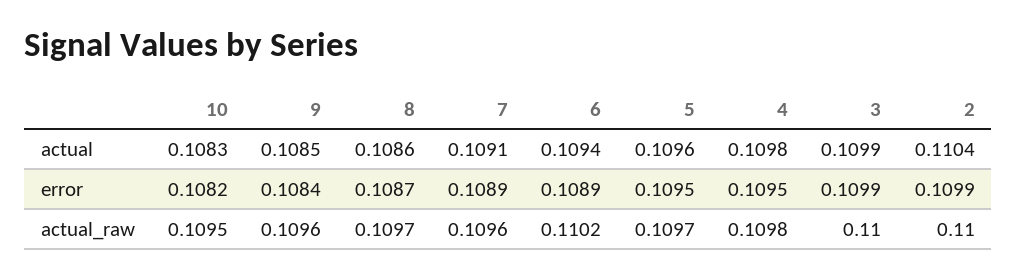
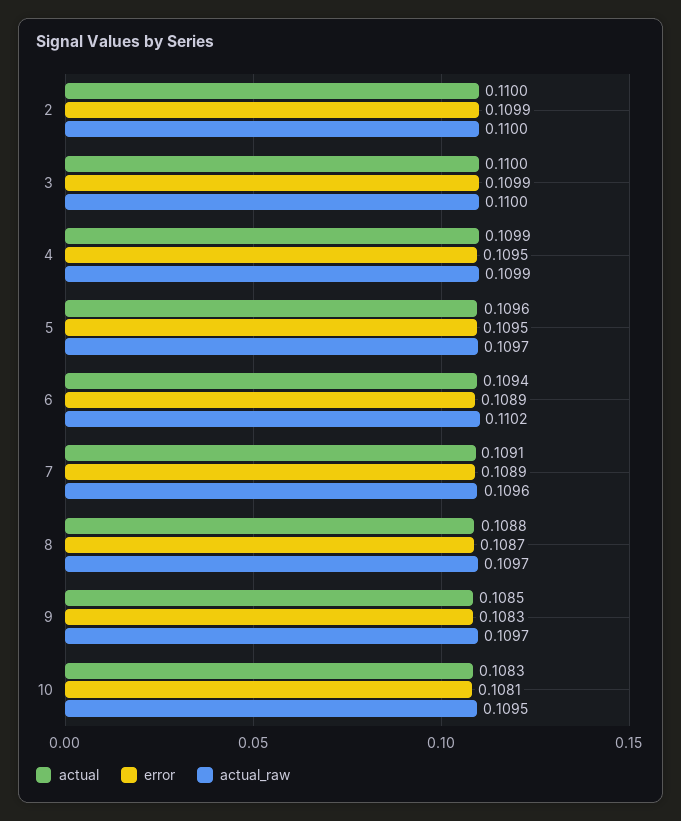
actual, 8: 0.1086 -> 0.1088
actual, 4: 0.1098 -> 0.1099
actual, 3: 0.1099 -> 0.11
actual, 2: 0.1104 -> 0.11
error, 10: 0.1082 -> 0.1081
error, 9: 0.1084 -> 0.1083
actual_raw, 9: 0.1096 -> 0.1097
actual_raw, 4: 0.1098 -> 0.1099

